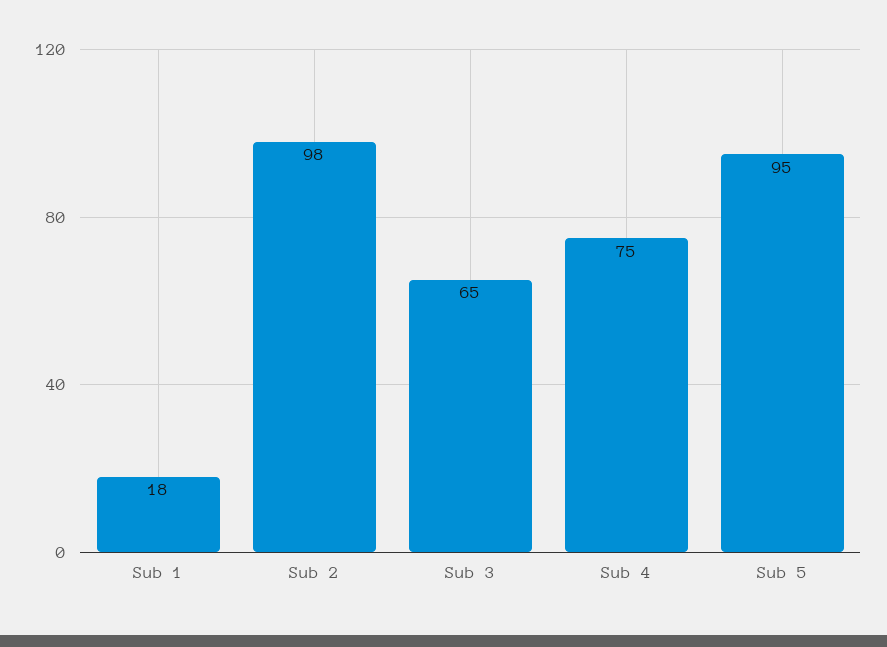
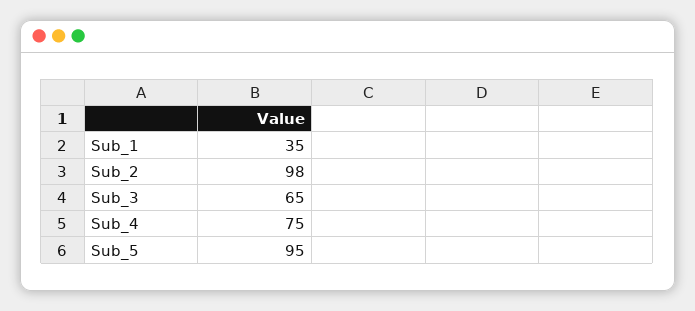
Sub 1: 18 -> 35

